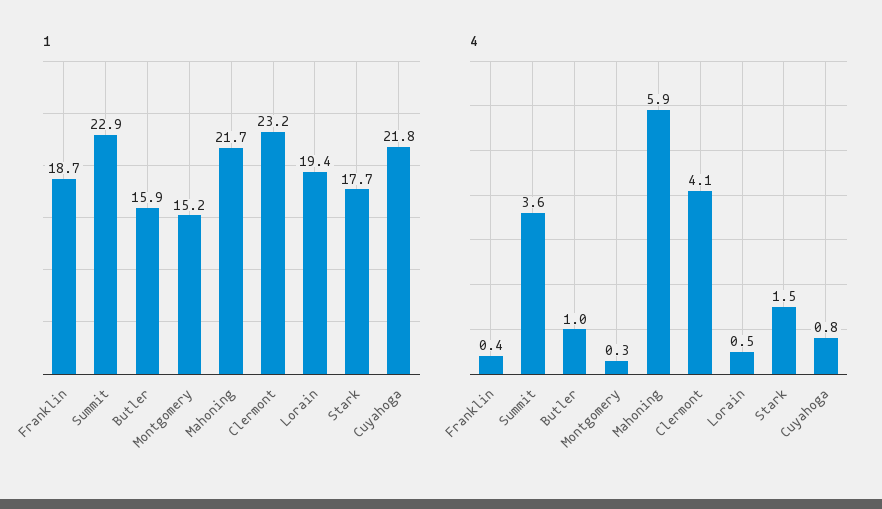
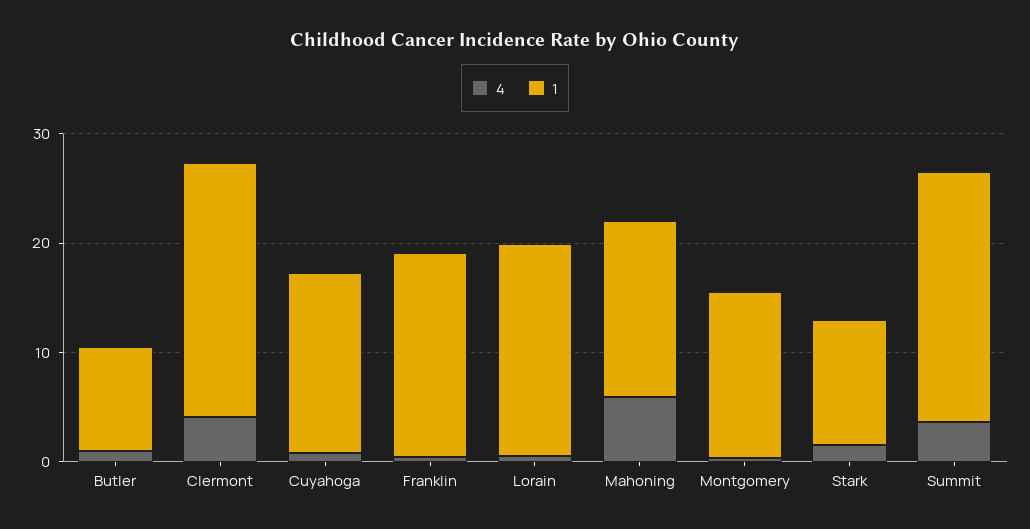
1, Butler: 15.9 -> 10
1, Mahoning: 21.7 -> 16
1, Stark: 17.7 -> 12
1, Cuyahoga: 21.8 -> 16

